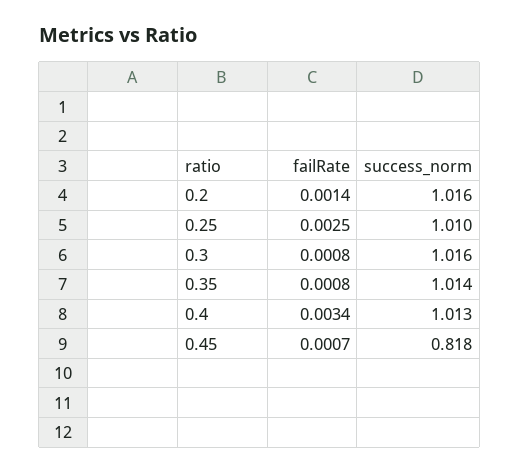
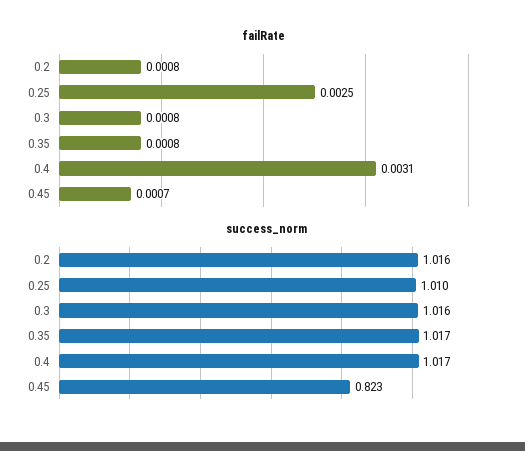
failRate, 0.2: 0.0014 -> 0.0008
success_norm, 0.35: 1.014 -> 1.017
failRate, 0.4: 0.0034 -> 0.0031
success_norm, 0.4: 1.013 -> 1.017
success_norm, 0.45: 0.818 -> 0.823

